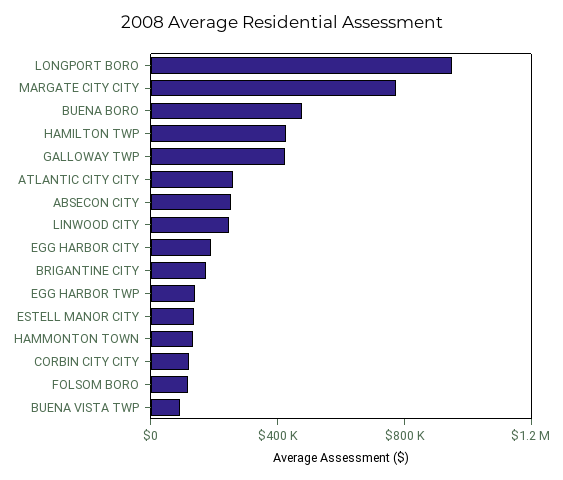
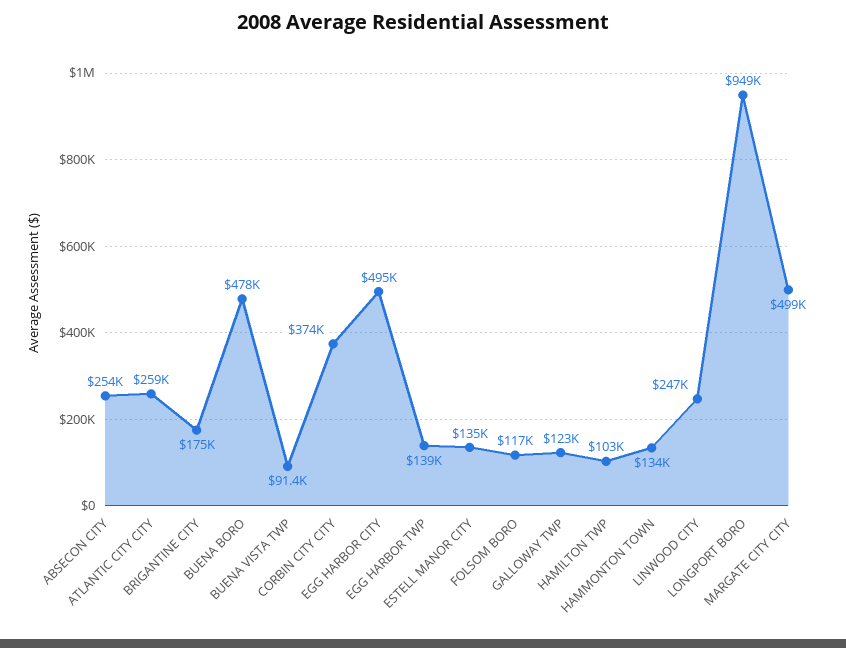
MARGATE CITY CITY: 800000 -> 499000
HAMILTON TWP: 400000 -> 103000
GALLOWAY TWP: 400000 -> 123000
EGG HARBOR CITY: 200000 -> 495000
CORBIN CITY CITY: 100000 -> 374000

